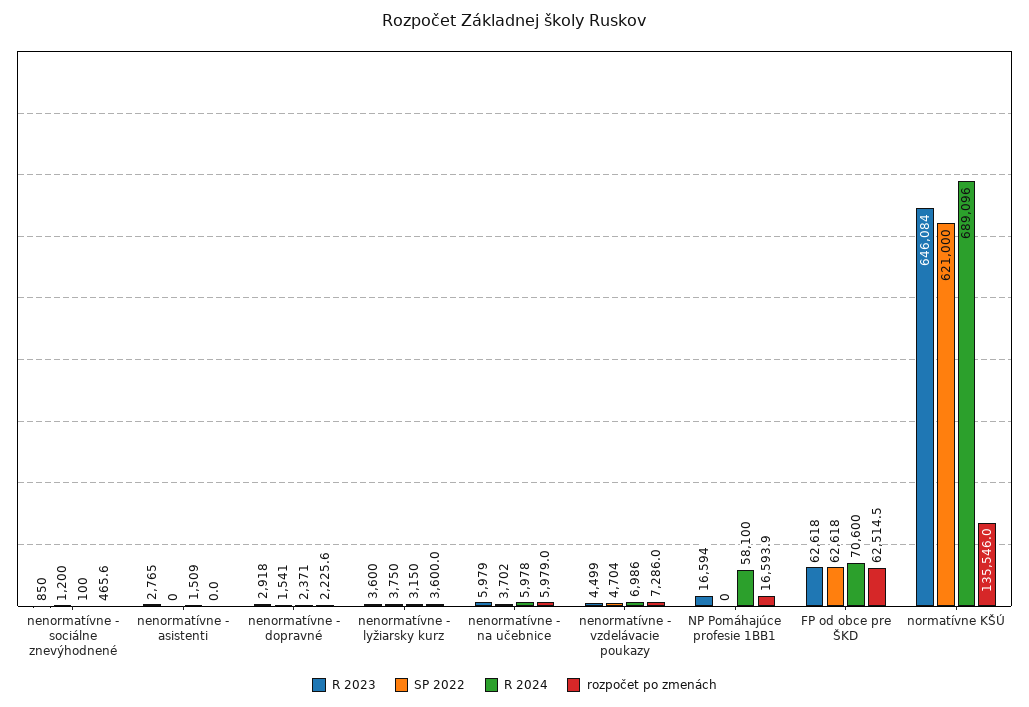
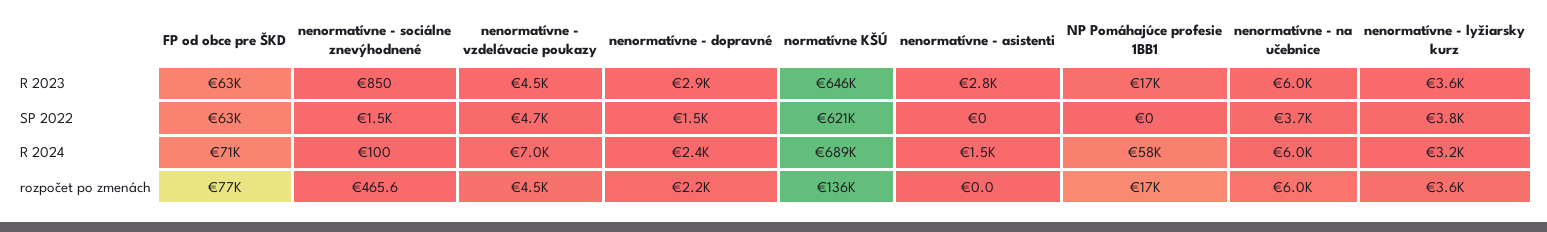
SP 2022, nenormatívne - sociálne znevýhodnené: 1200 -> 1500
rozpočet po zmenách, nenormatívne - vzdelávacie poukazy: 7286 -> 4500
rozpočet po zmenách, FP od obce pre ŠKD: 62514.5 -> 77000

